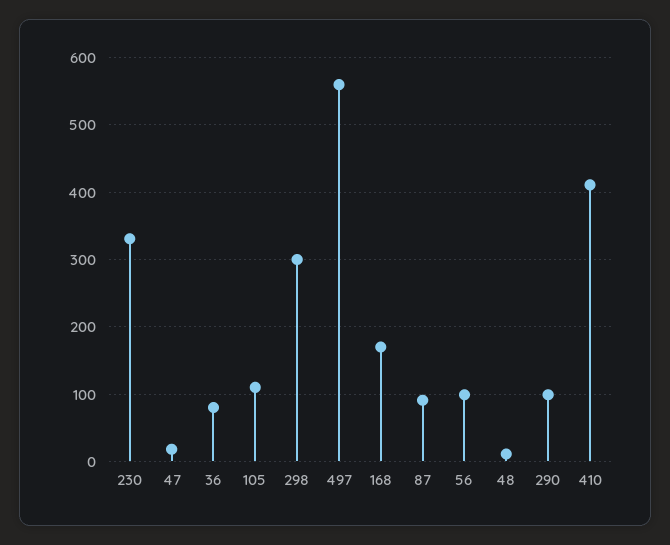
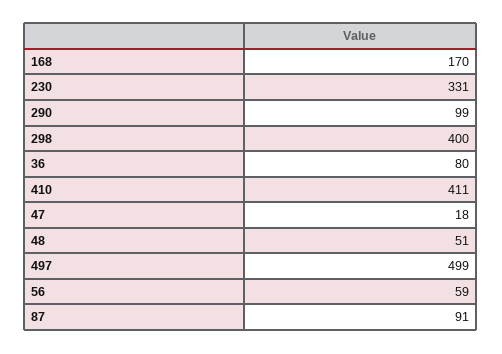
105: 110 -> none
298: 300 -> 400
497: 560 -> 499
56: 100 -> 59
48: 10 -> 51

